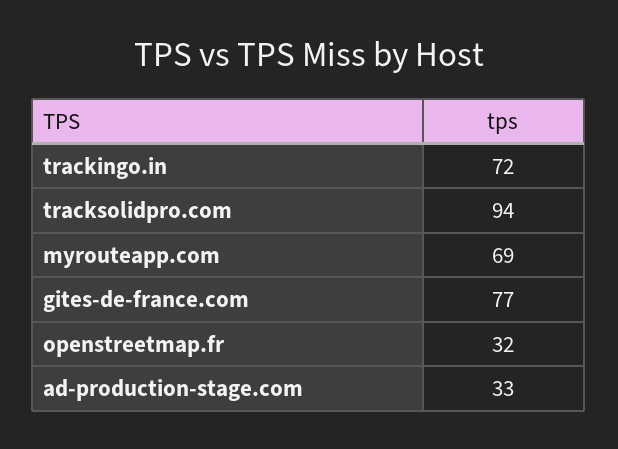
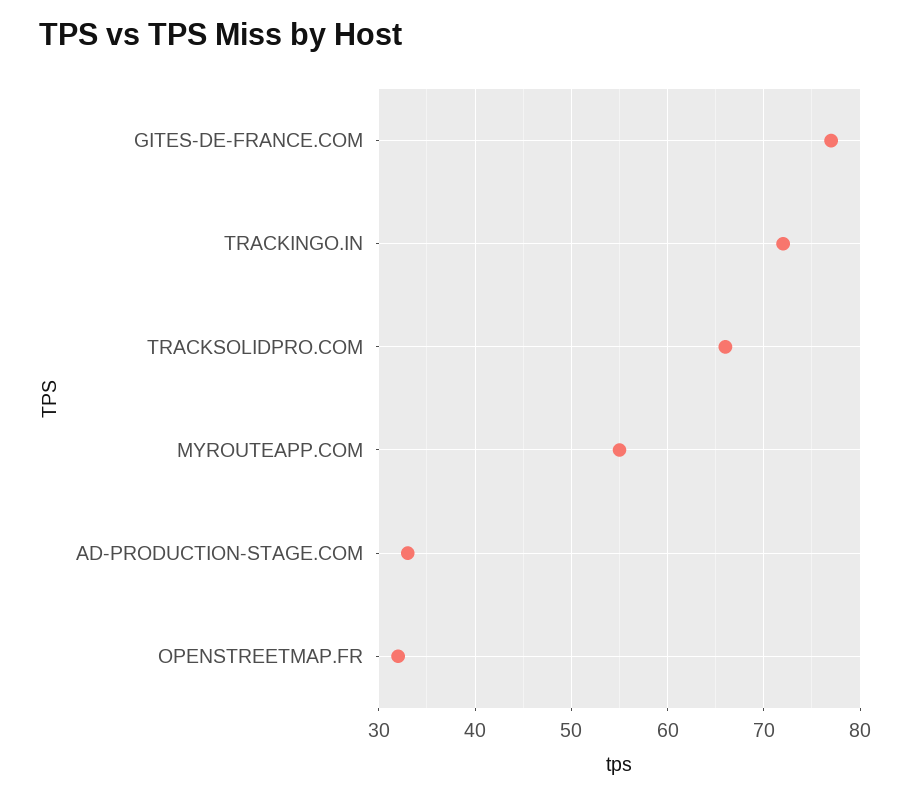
tracksolidpro.com: 94 -> 66
myrouteapp.com: 69 -> 55

